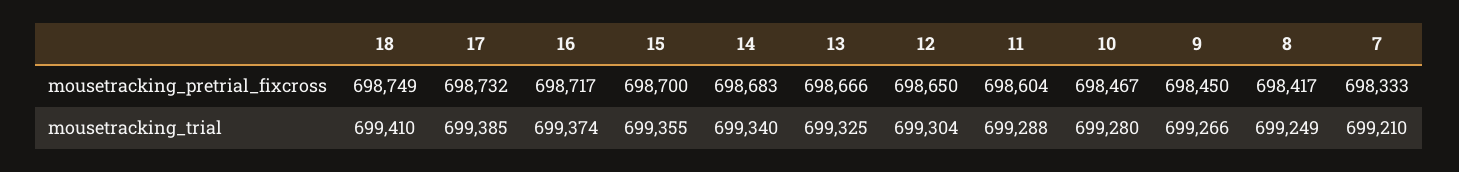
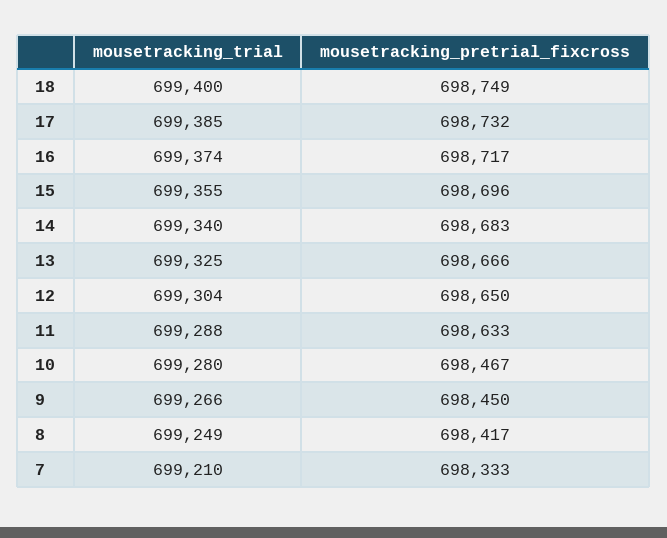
15, mousetracking_pretrial_fixcross: 698700 -> 698696
11, mousetracking_pretrial_fixcross: 698604 -> 698633
18, mousetracking_trial: 699410 -> 699400

